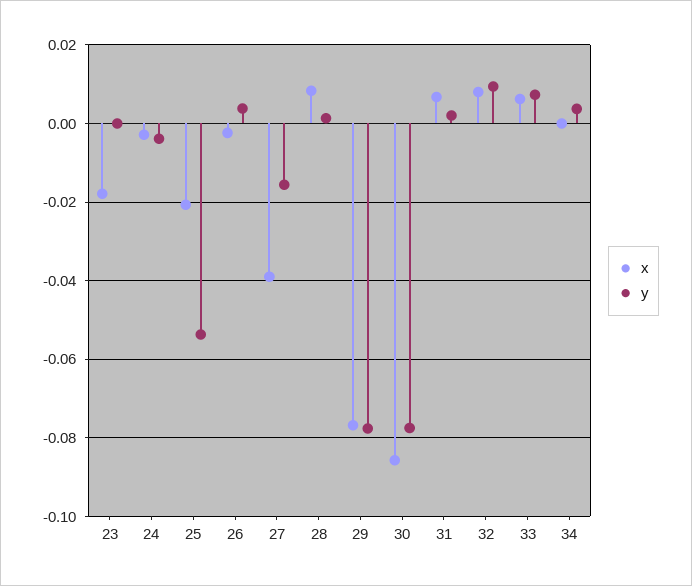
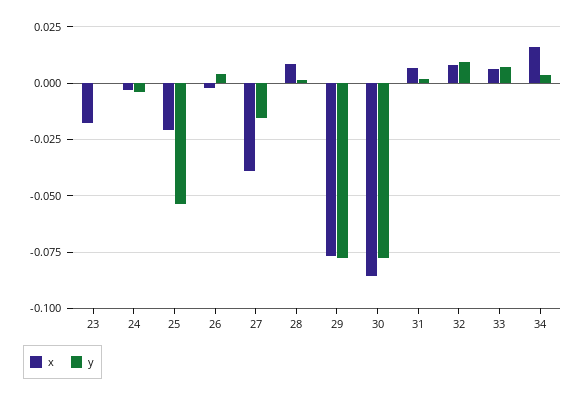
x, 34: 0 -> 0.015

